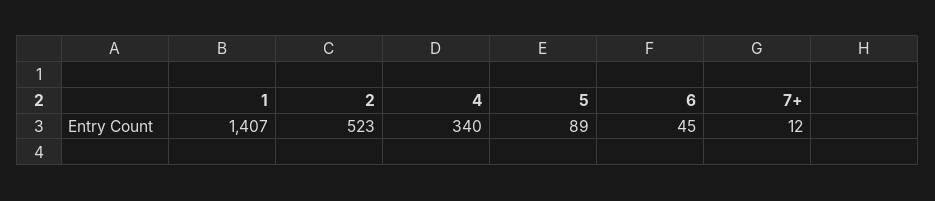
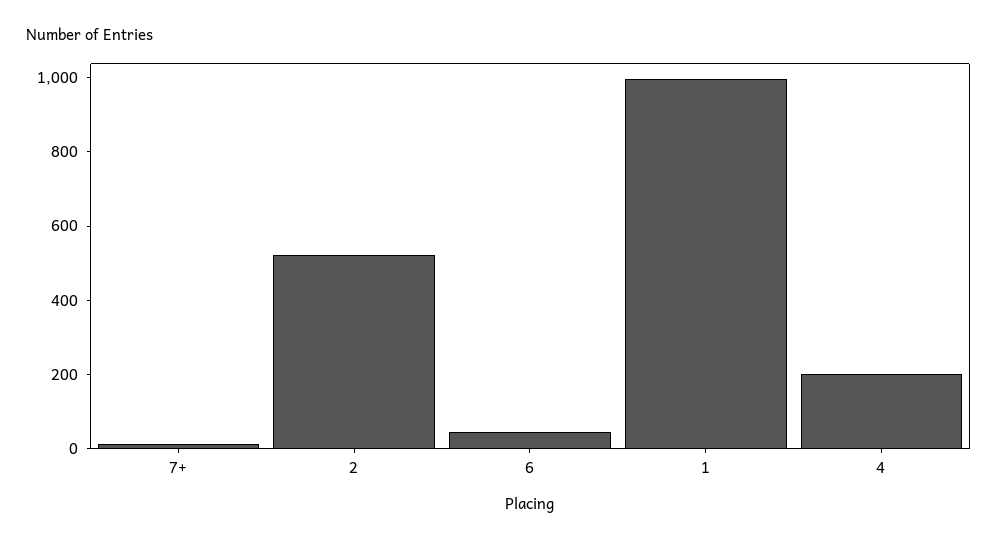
1: 1407 -> 1000
4: 340 -> 200
5: 89 -> none

